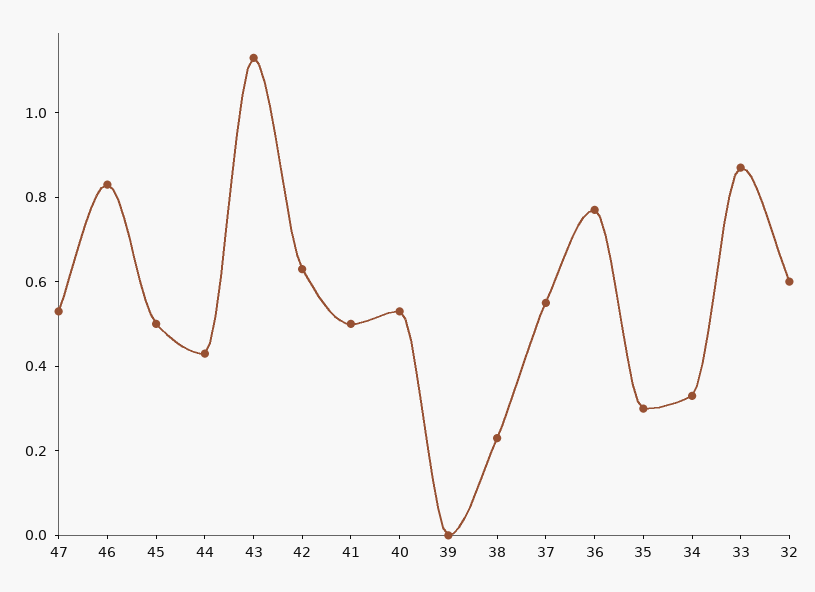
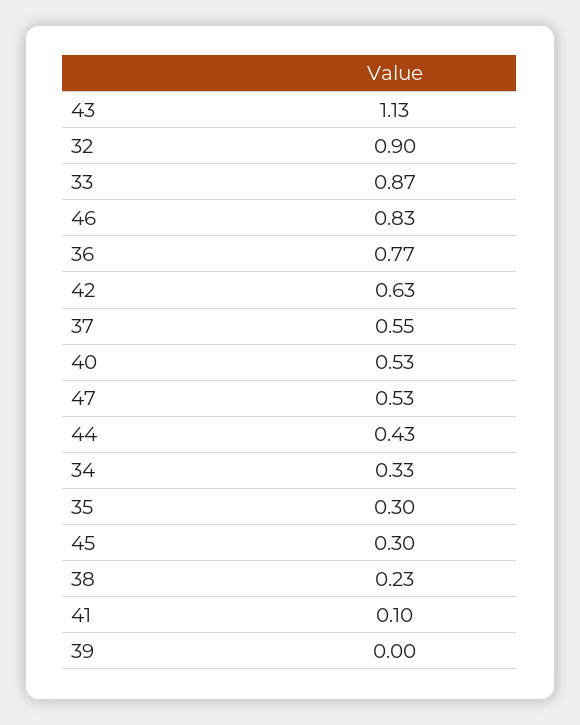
45: 0.5 -> 0.3
41: 0.5 -> 0.1
32: 0.6 -> 0.9

